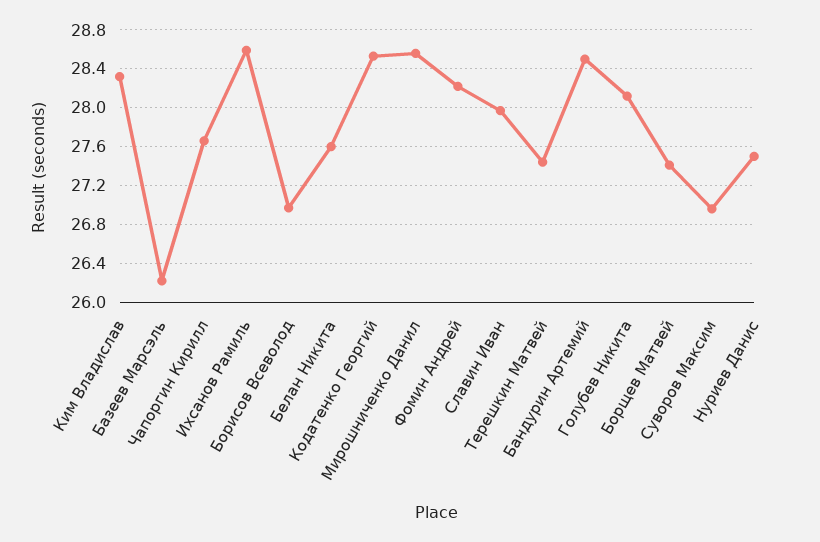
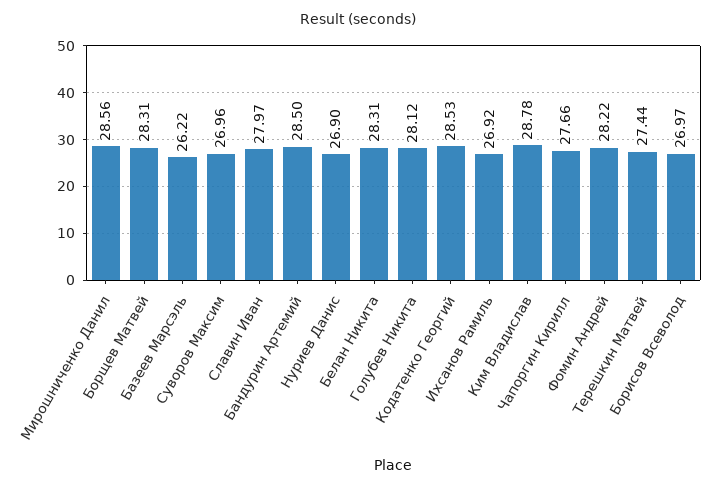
Ким Владислав: 28.3 -> 28.78
Ихсанов Рамиль: 28.6 -> 26.92
Белан Никита: 27.6 -> 28.31
Борщев Матвей: 27.4 -> 28.31
Нуриев Данис: 27.5 -> 26.9

